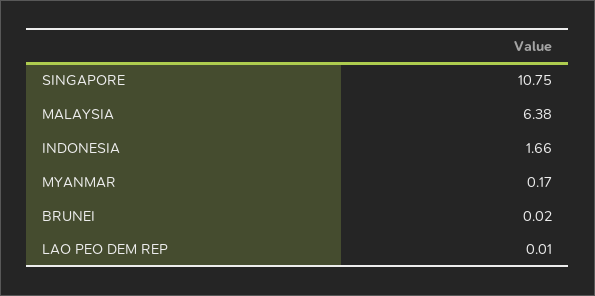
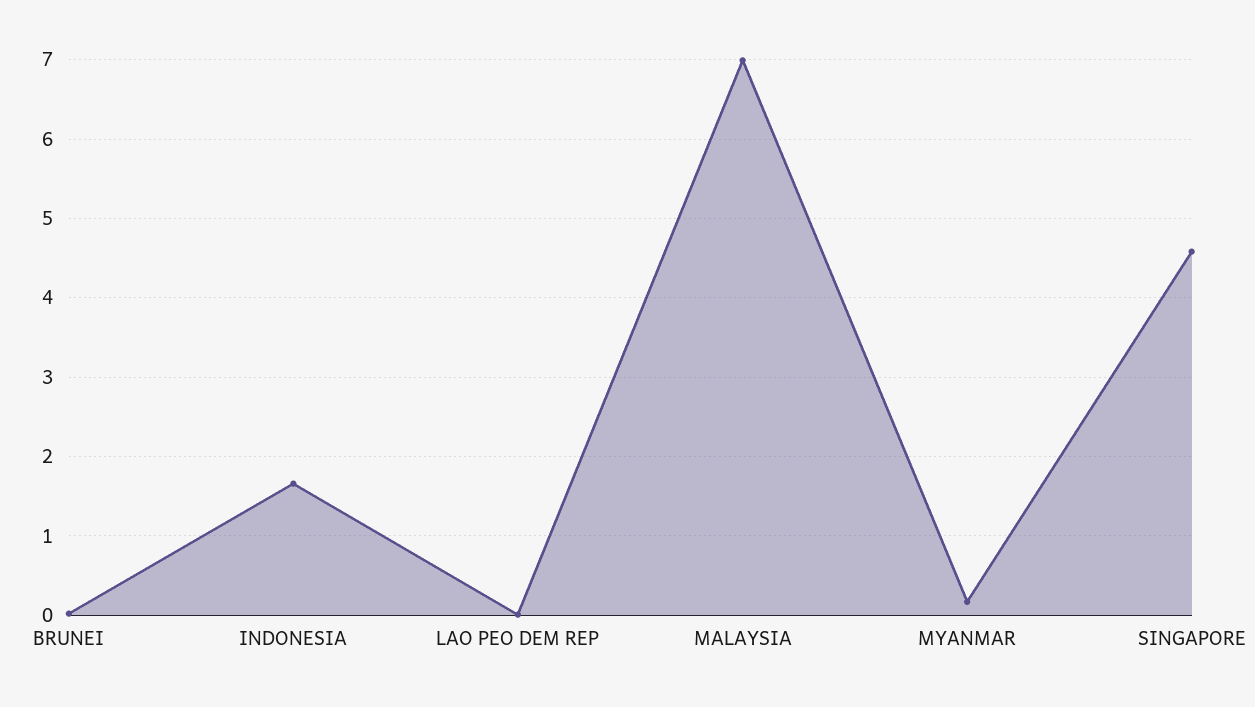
SINGAPORE: 10.75 -> 4.6
MALAYSIA: 6.38 -> 7

